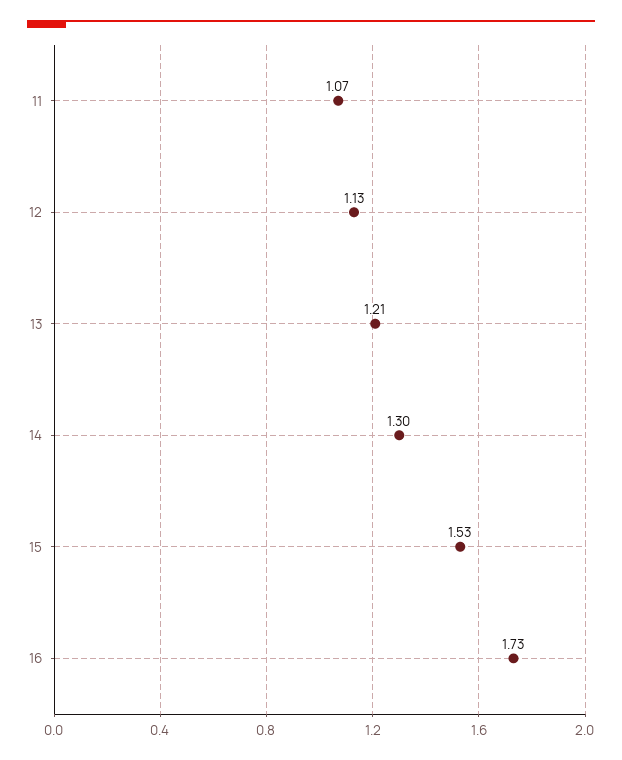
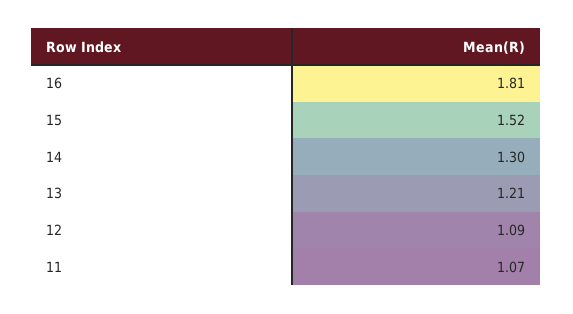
12: 1.13 -> 1.09
15: 1.53 -> 1.52
16: 1.73 -> 1.81

